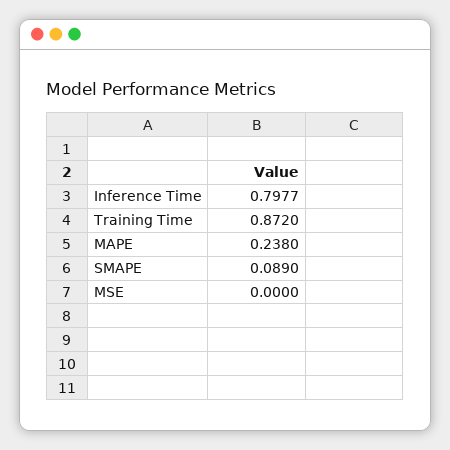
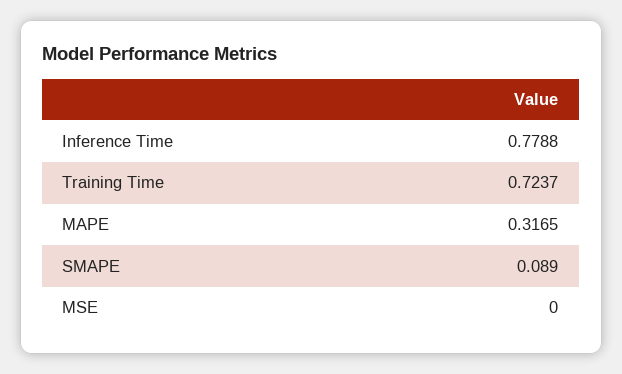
Inference Time: 0.7977 -> 0.7788
Training Time: 0.872 -> 0.7237
MAPE: 0.238 -> 0.3165

